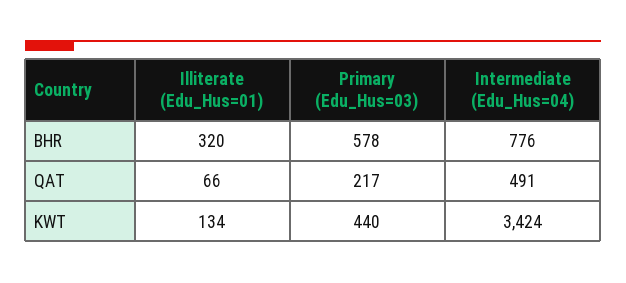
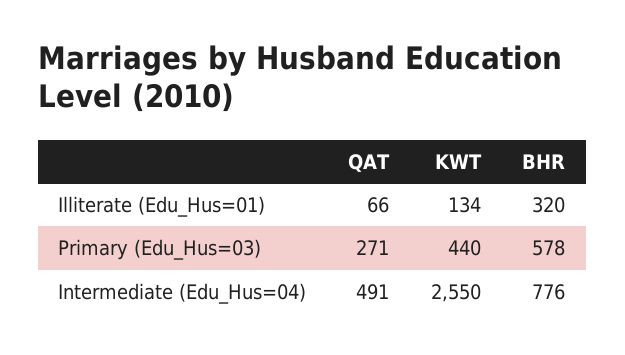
Primary (Edu_Hus=03), QAT: 217 -> 271
Intermediate (Edu_Hus=04), KWT: 3424 -> 2550

